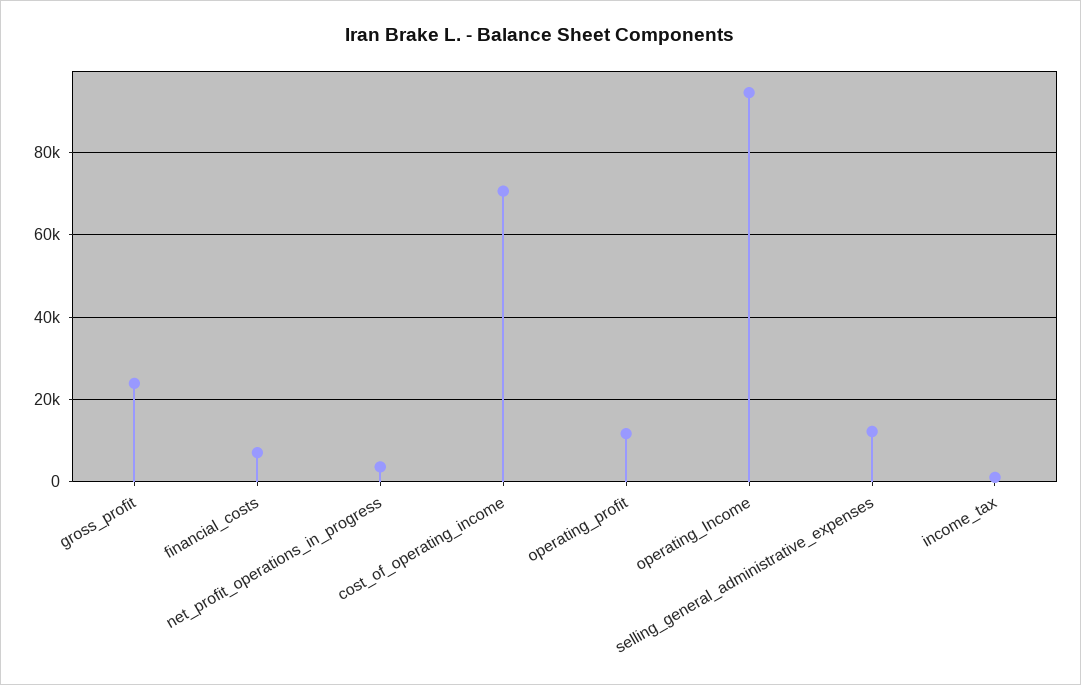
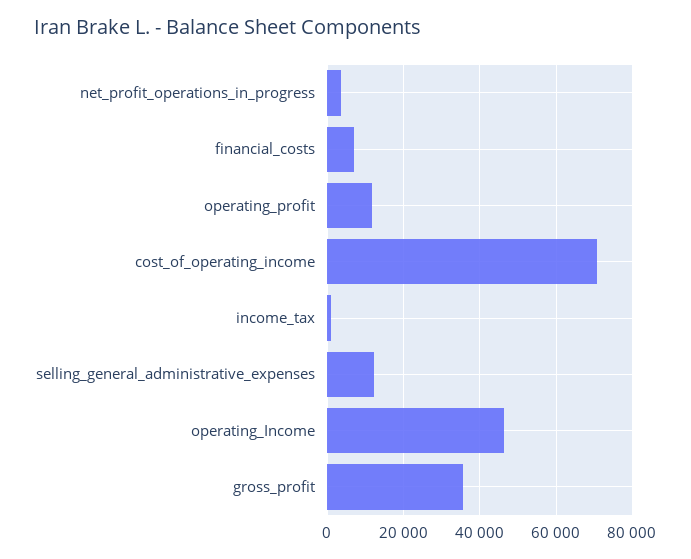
gross_profit: 24000 -> 36000
operating_Income: 94000 -> 46000

